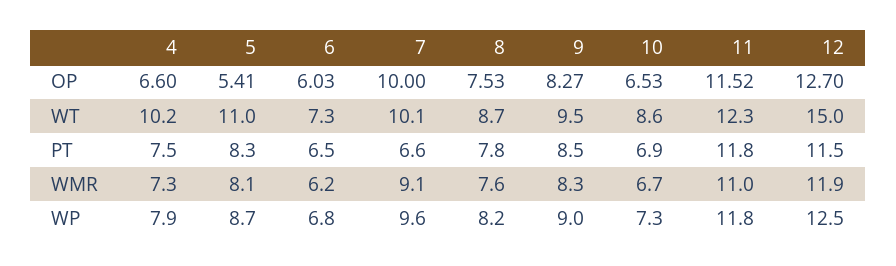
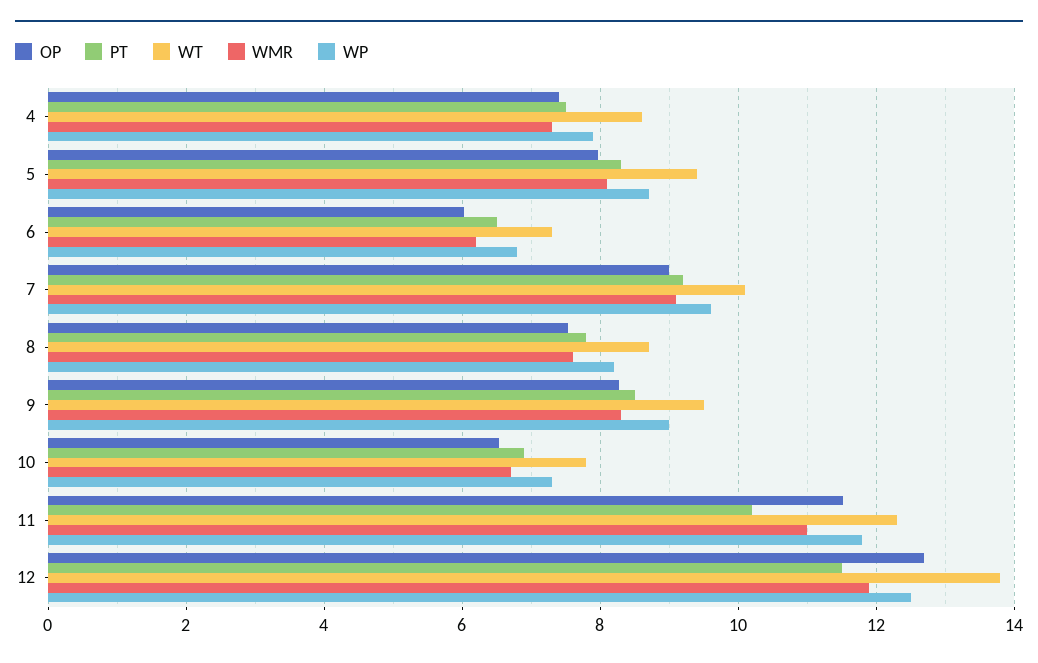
OP, 4: 6.6 -> 7.4
OP, 5: 5.41 -> 8
OP, 7: 10 -> 9
WT, 4: 10.2 -> 8.6
WT, 5: 11 -> 9.4
WT, 10: 8.6 -> 7.8
WT, 12: 15 -> 13.8
PT, 7: 6.6 -> 9.2
PT, 11: 11.8 -> 10.2

